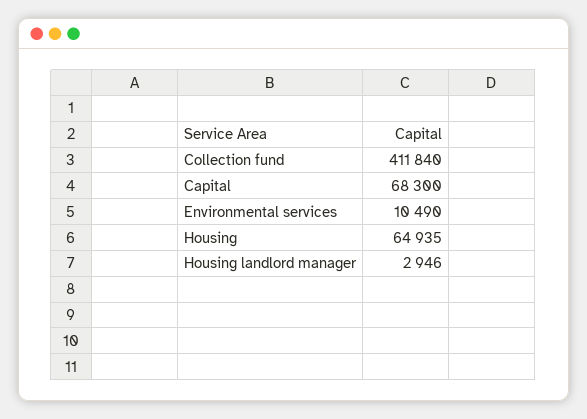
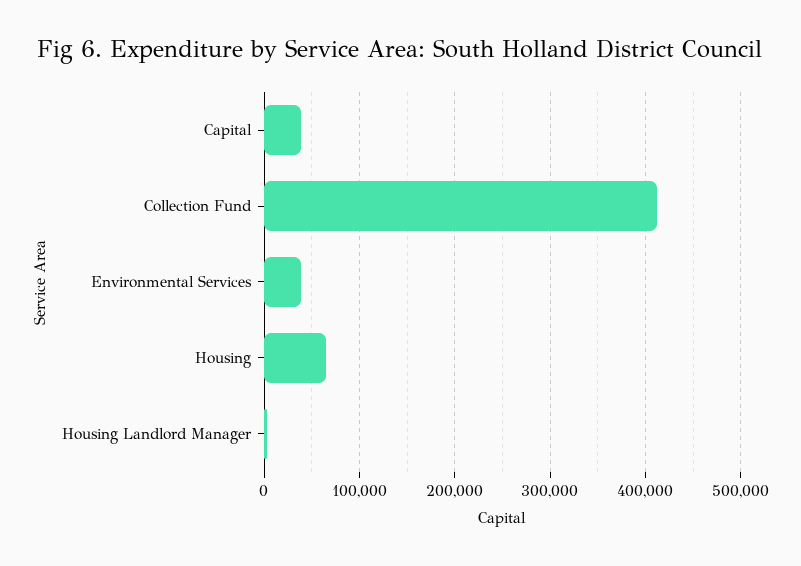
Capital: 68300 -> 40000
Environmental services: 10490 -> 40000

